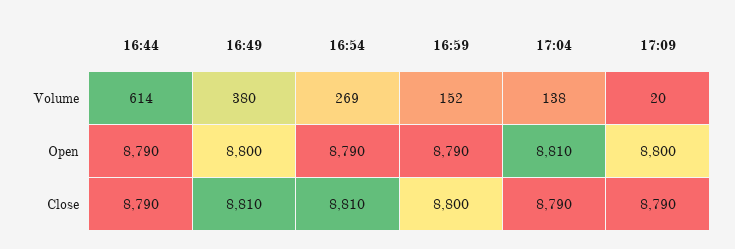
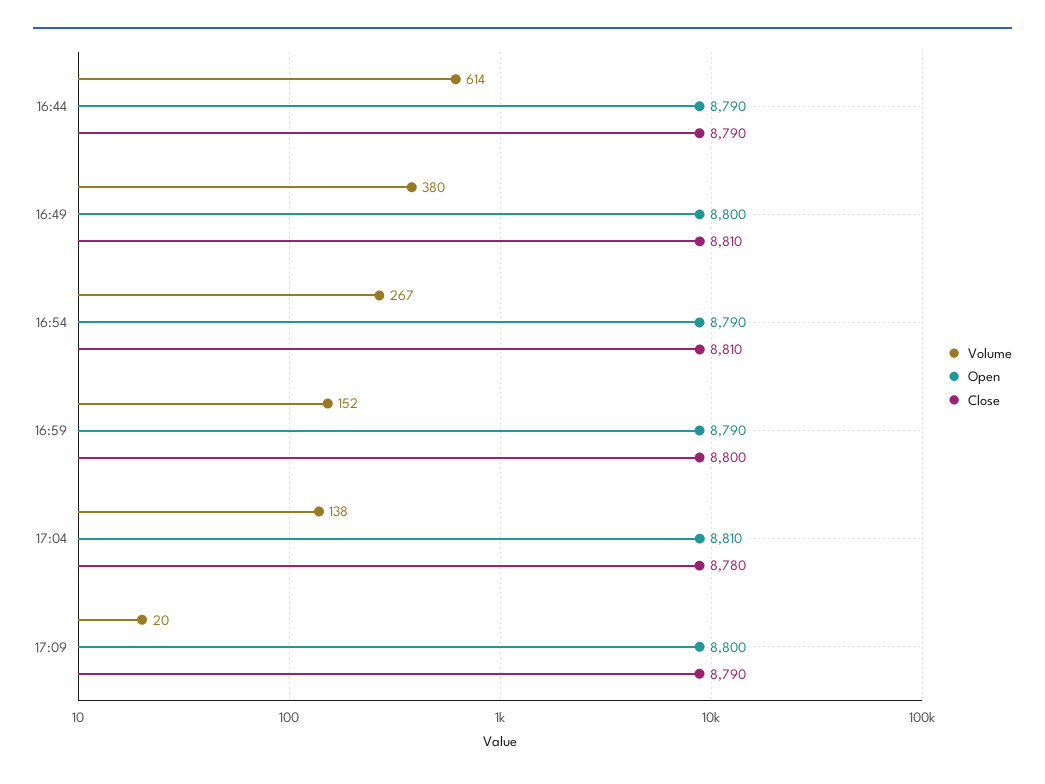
Volume, 16:54: 269 -> 267
Close, 17:04: 8790 -> 8780

